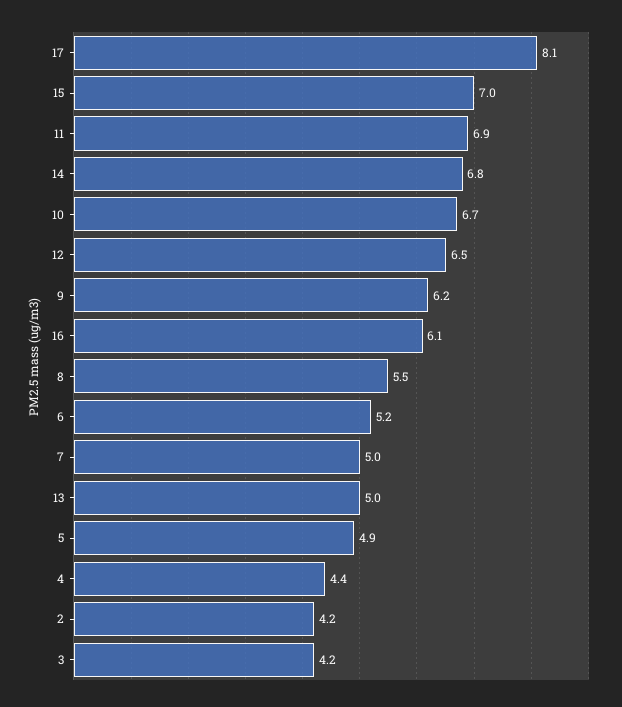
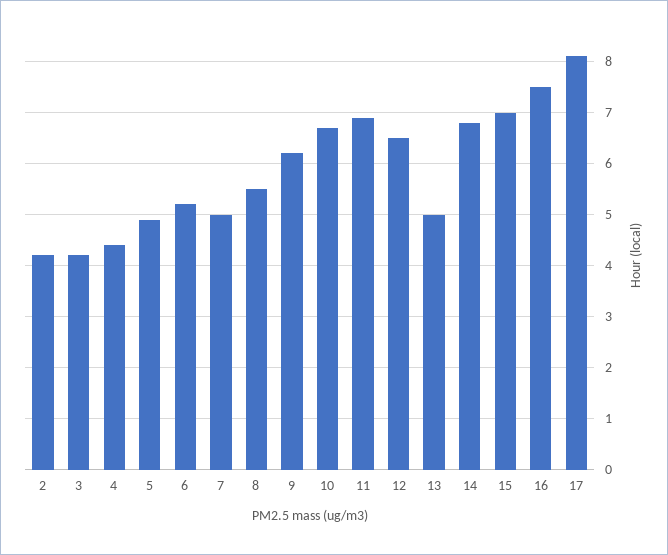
16: 6.1 -> 7.5

